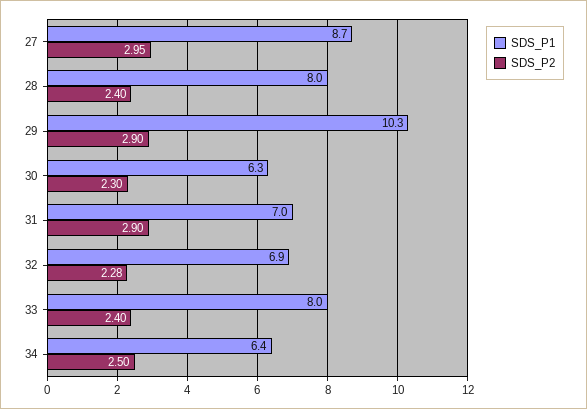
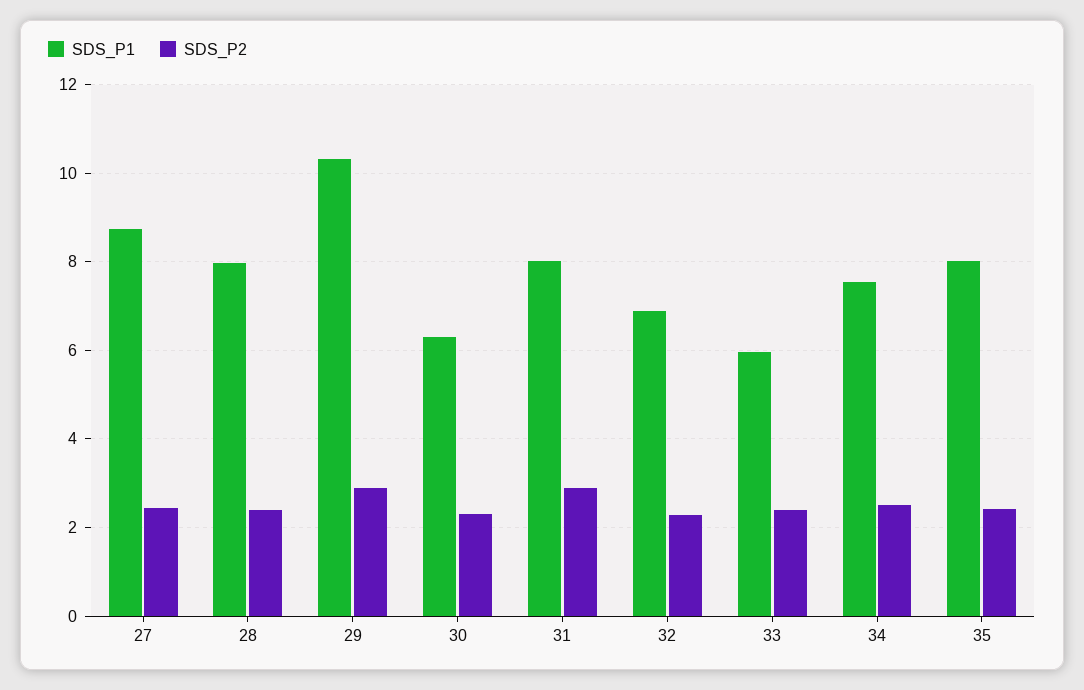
SDS_P2, 27: 2.95 -> 2.4
SDS_P1, 31: 7 -> 8
SDS_P1, 33: 8 -> 6
SDS_P1, 34: 6.4 -> 7.6
SDS_P1, 35: none -> 8
SDS_P2, 35: none -> 2.4

